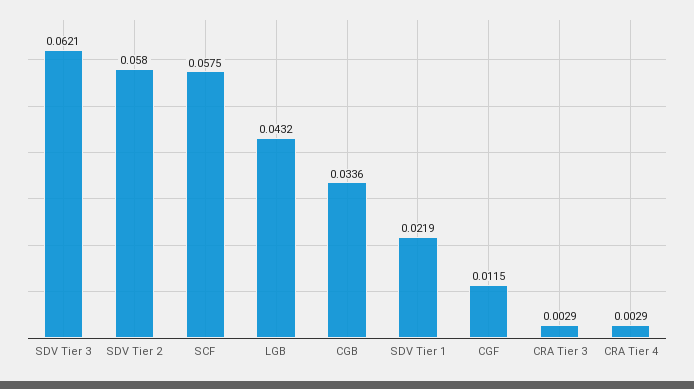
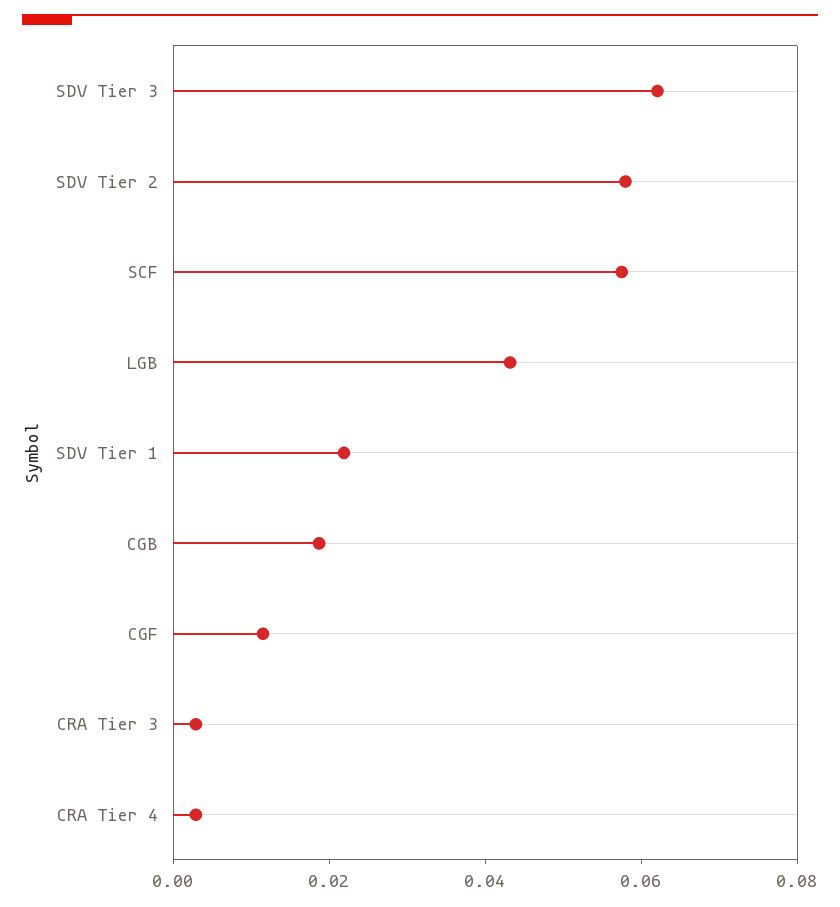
CGB: 0.0336 -> 0.02

